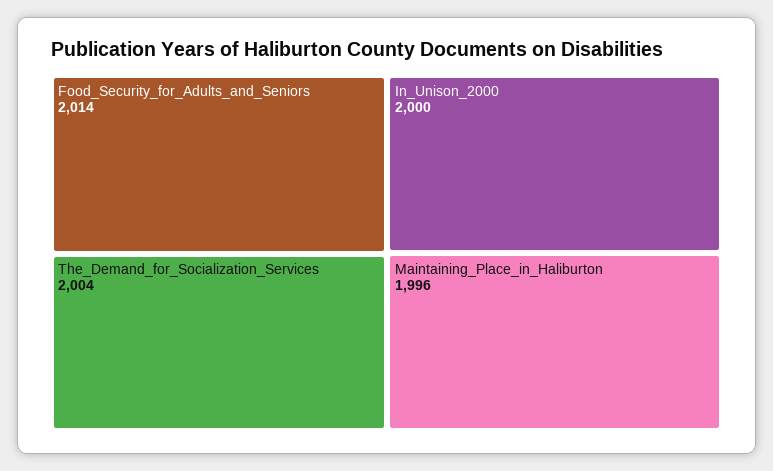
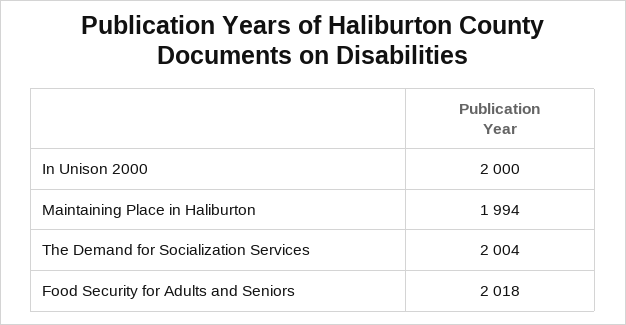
Food_Security_for_Adults_and_Seniors: 2014 -> 2018
Maintaining_Place_in_Haliburton: 1996 -> 1994

